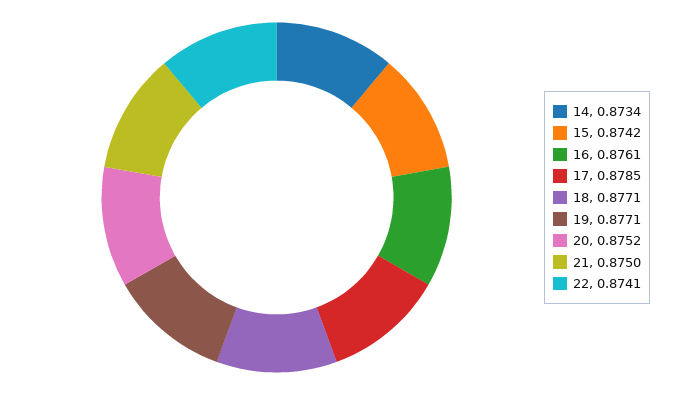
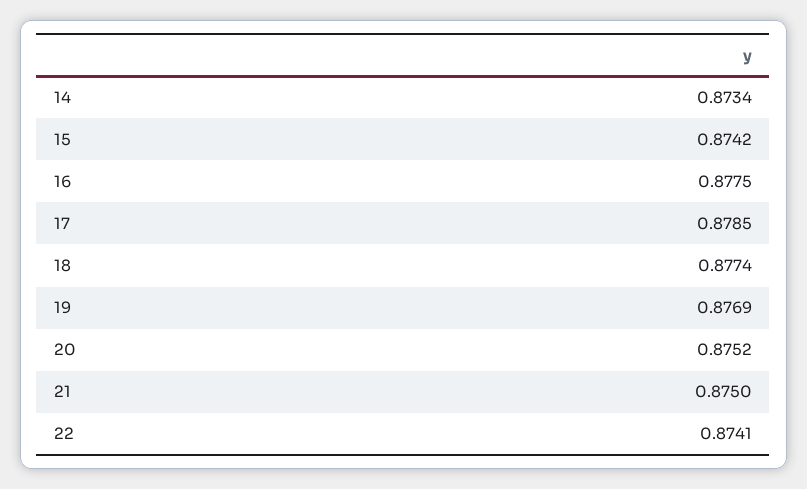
16: 0.8761 -> 0.8775
18: 0.8771 -> 0.8774
19: 0.8771 -> 0.8769

